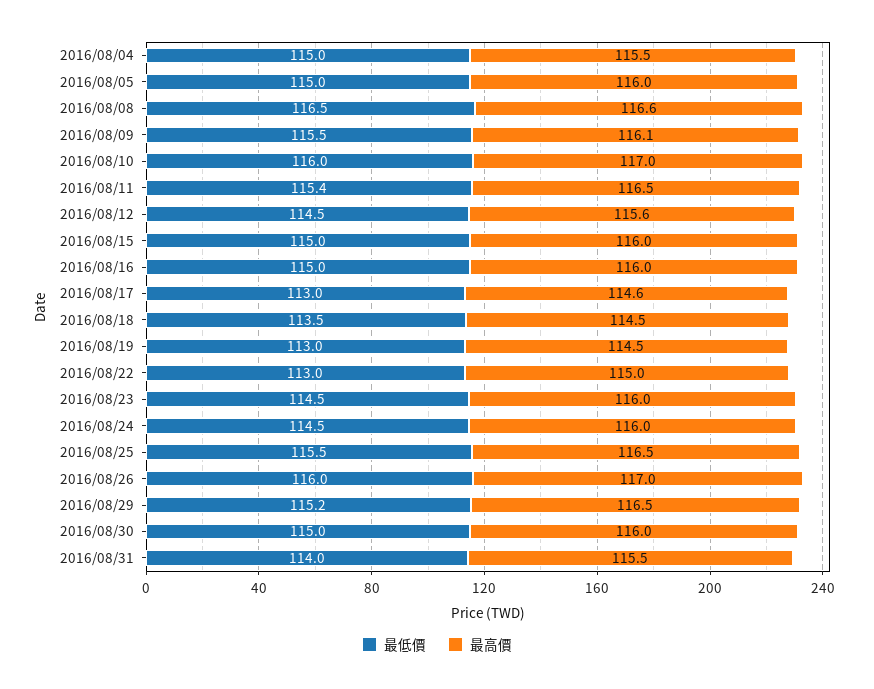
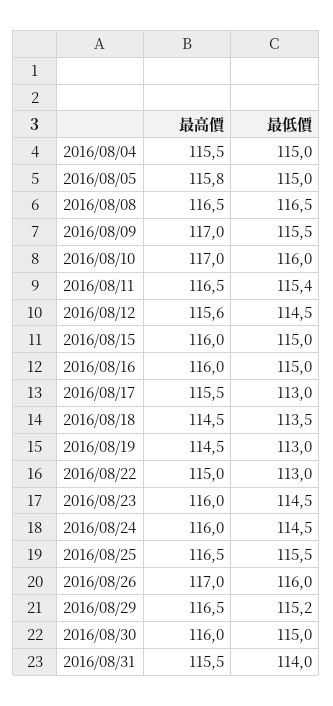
最高價, 2016/08/05: 116 -> 115.8
最高價, 2016/08/08: 116.6 -> 116.5
最高價, 2016/08/09: 116.1 -> 117
最高價, 2016/08/17: 114.6 -> 115.5

